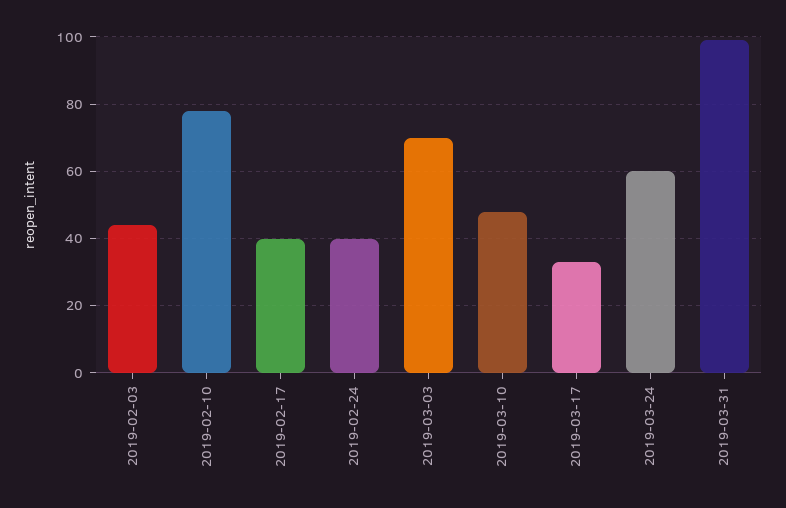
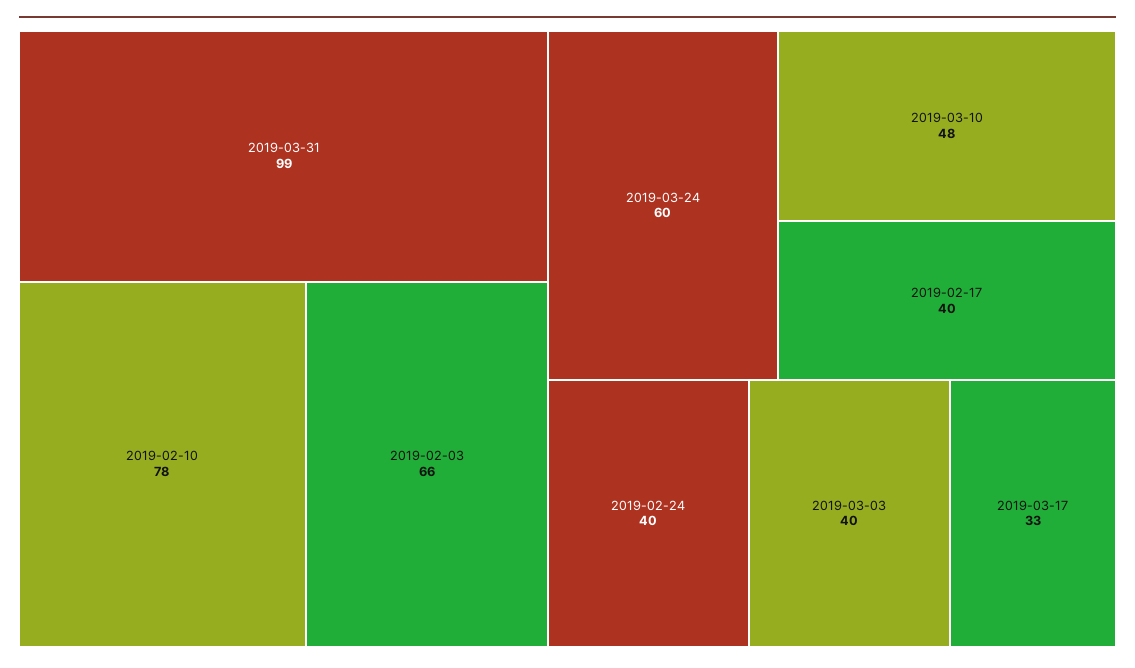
2019-02-03: 45 -> 66
2019-03-03: 70 -> 40

